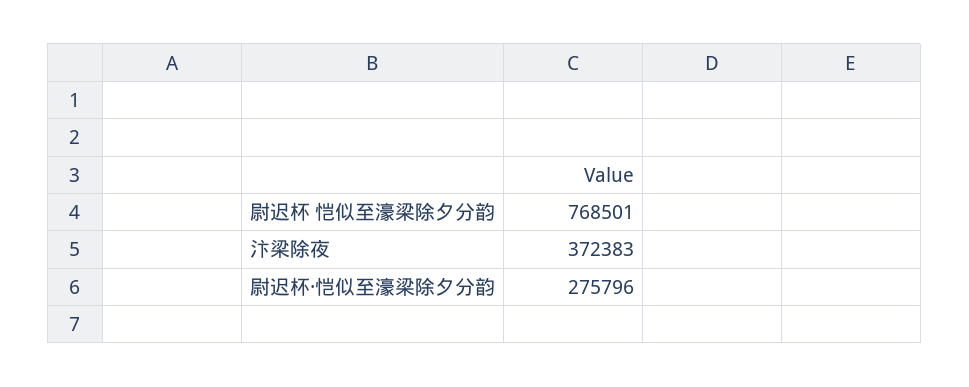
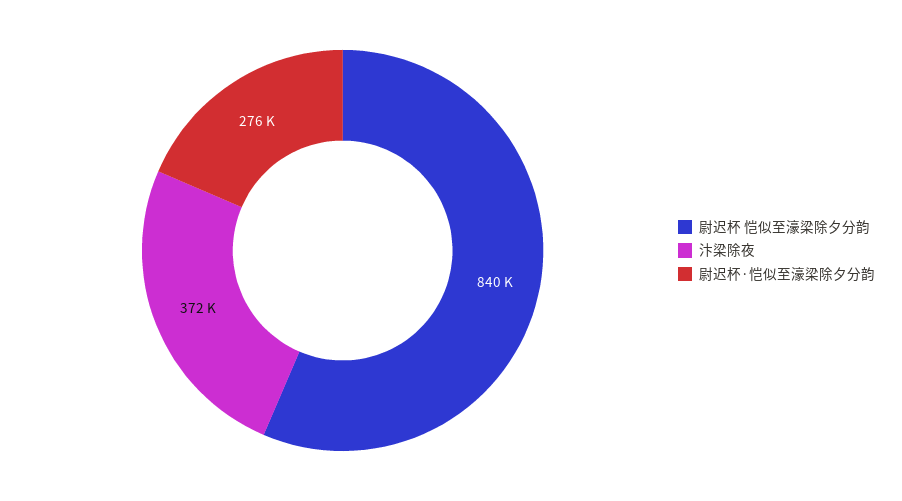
尉迟杯 恺似至濠梁除夕分韵: 768501 -> 840000

